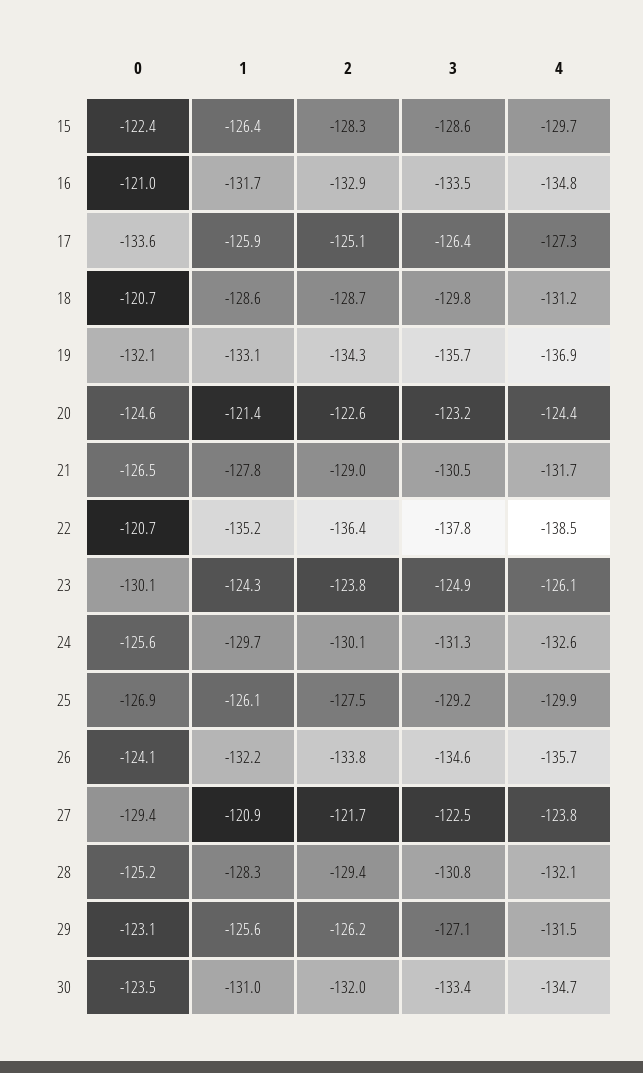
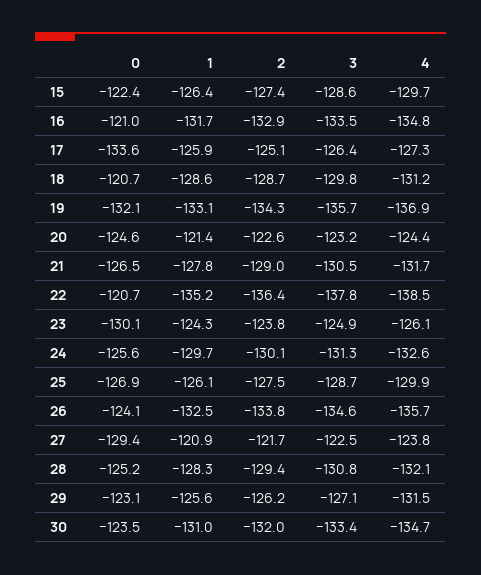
2, 15: -128.3 -> -127.4
3, 25: -129.2 -> -128.7
1, 26: -132.2 -> -132.5

